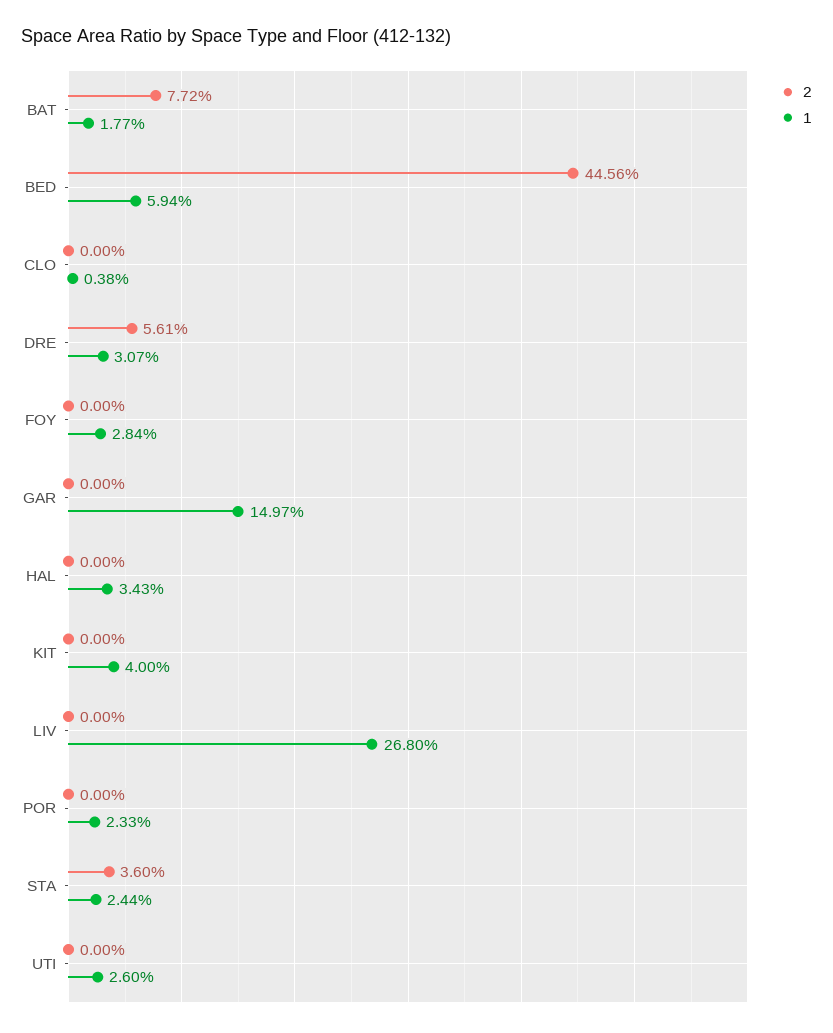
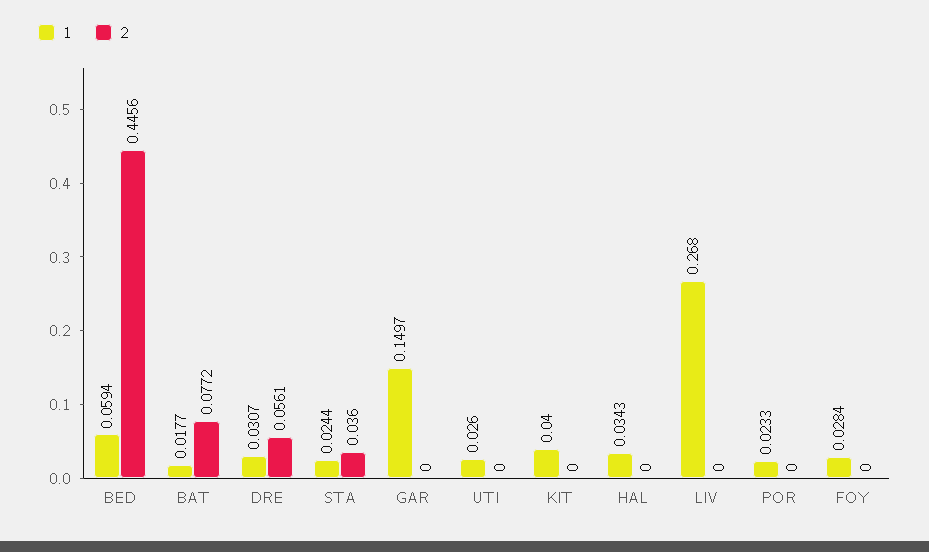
2, CLO: 0 -> none
1, CLO: 0.0038 -> none

